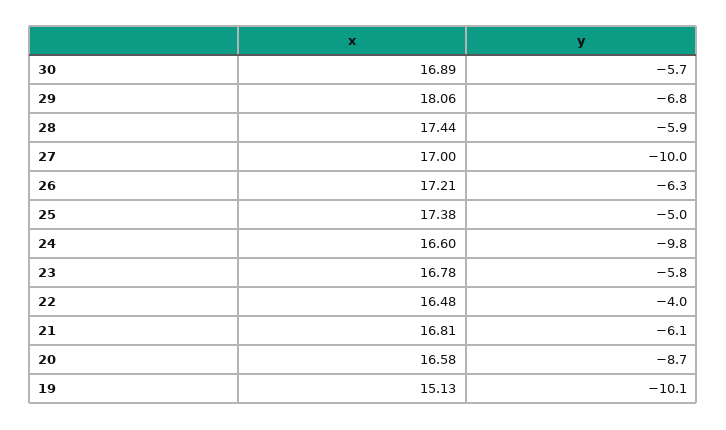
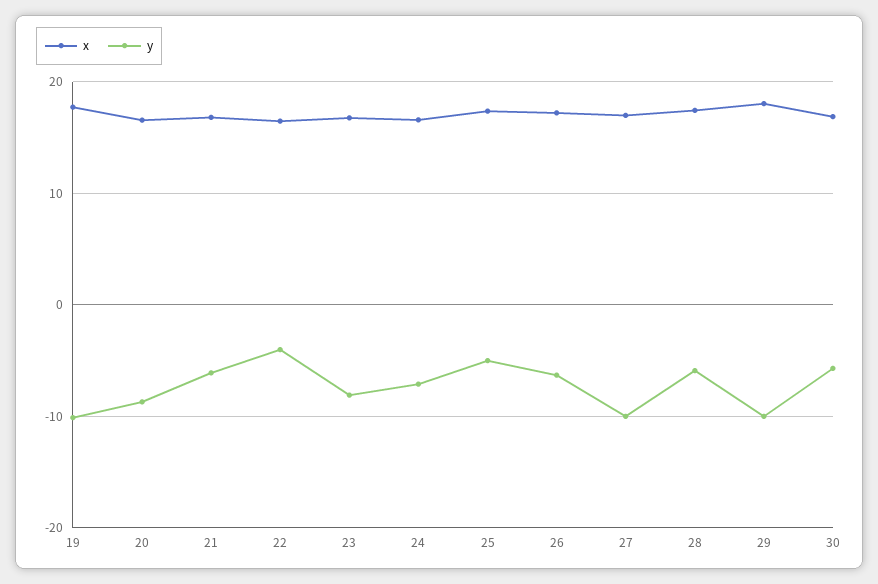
y, 29: -6.8 -> -10
y, 24: -9.8 -> -7
y, 23: -5.8 -> -8
x, 19: 15.13 -> 18

